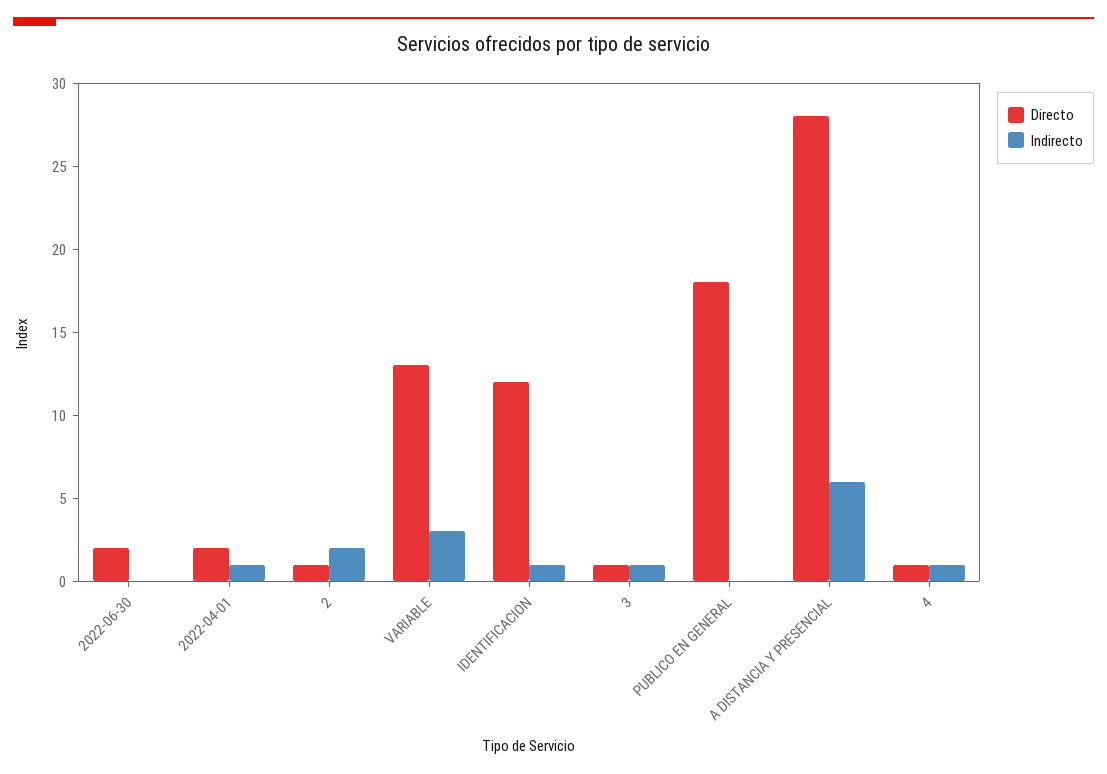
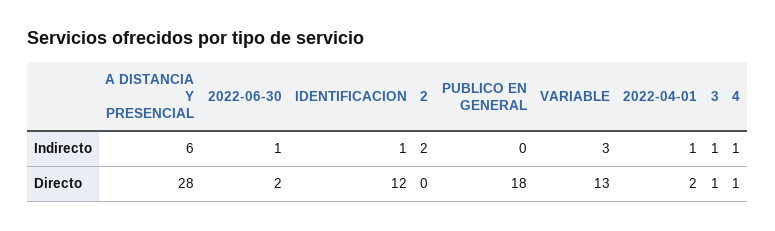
Indirecto, 2022-06-30: 0 -> 1
Directo, 2: 1 -> 0

